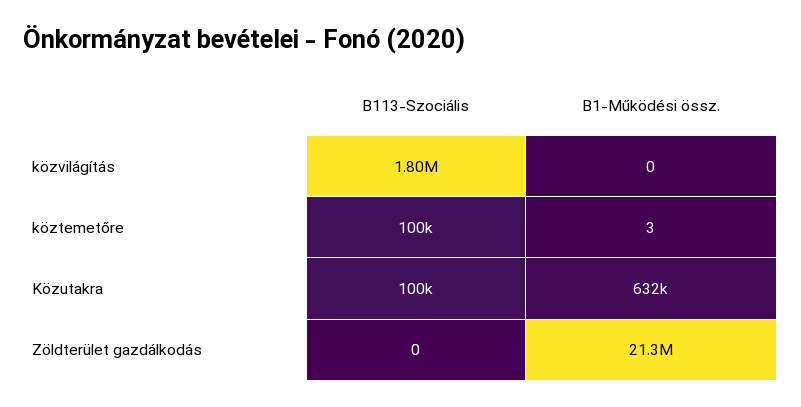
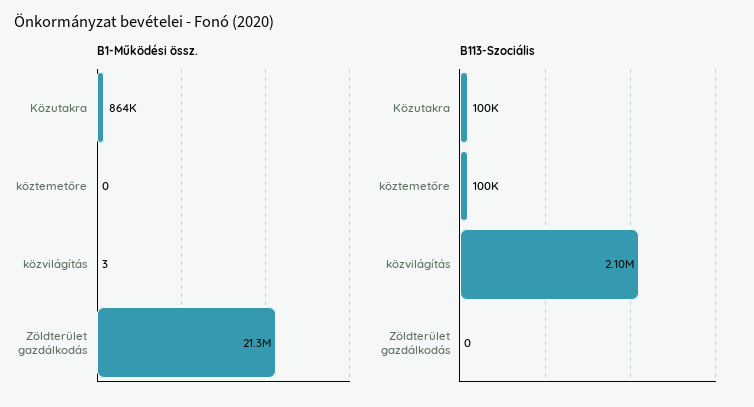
B113-Szociális, közvilágítás: 1800000 -> 2100000
B1-Működési össz., közvilágítás: 0 -> 3
B1-Működési össz., köztemetőre: 3 -> 0
B1-Működési össz., Közutakra: 632000 -> 864000

